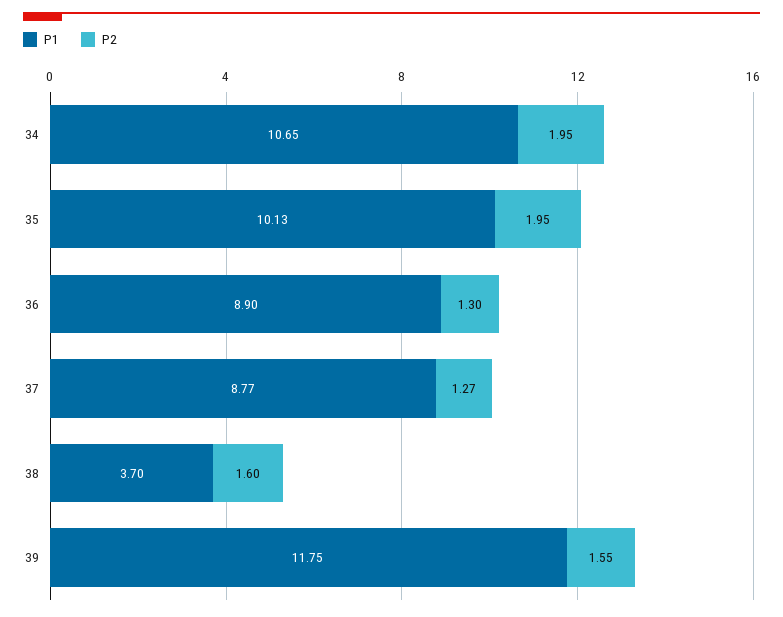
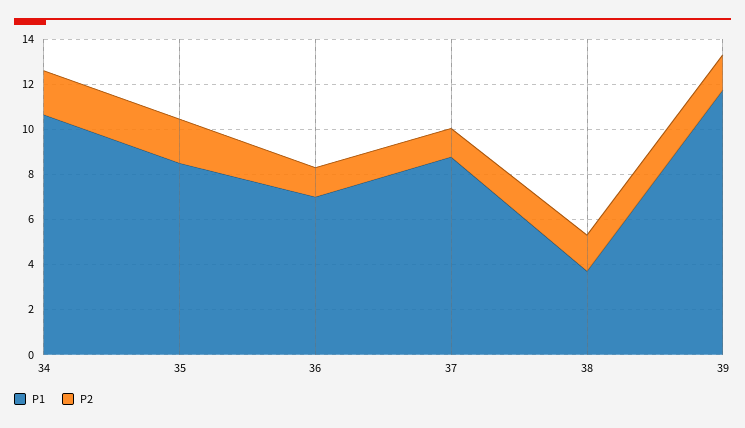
P1, 35: 10.13 -> 8.5
P1, 36: 8.9 -> 7

